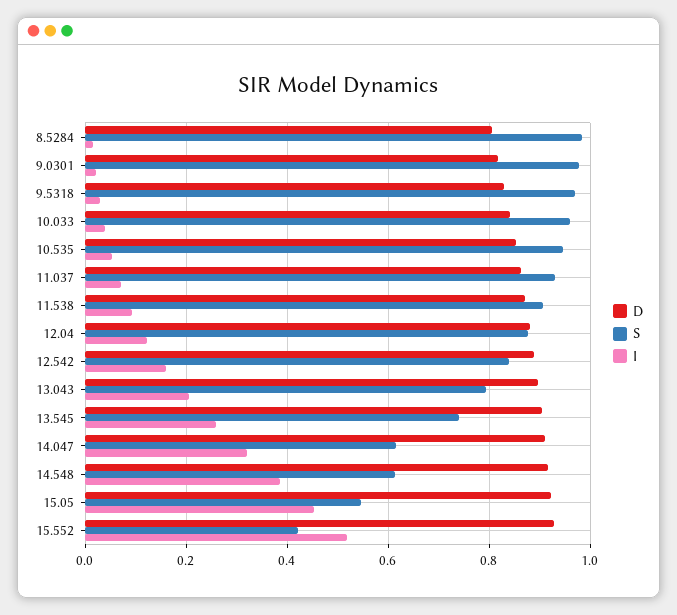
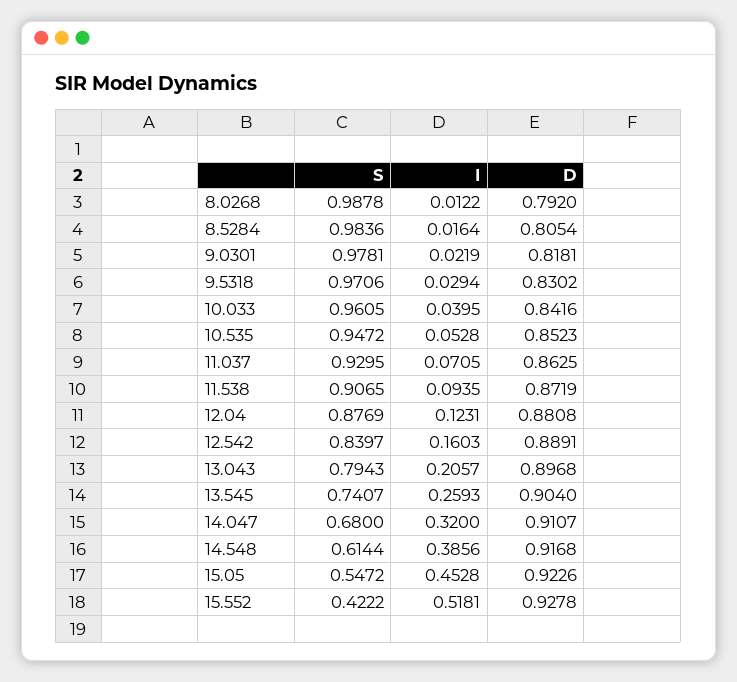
S, 14.047: 0.62 -> 0.68
S, 8.0268: none -> 0.9878
I, 8.0268: none -> 0.0122
D, 8.0268: none -> 0.792

